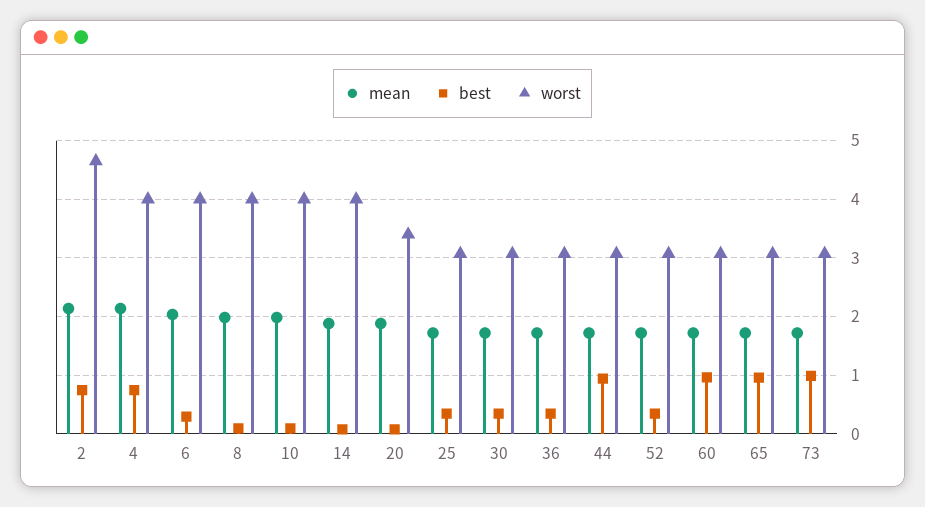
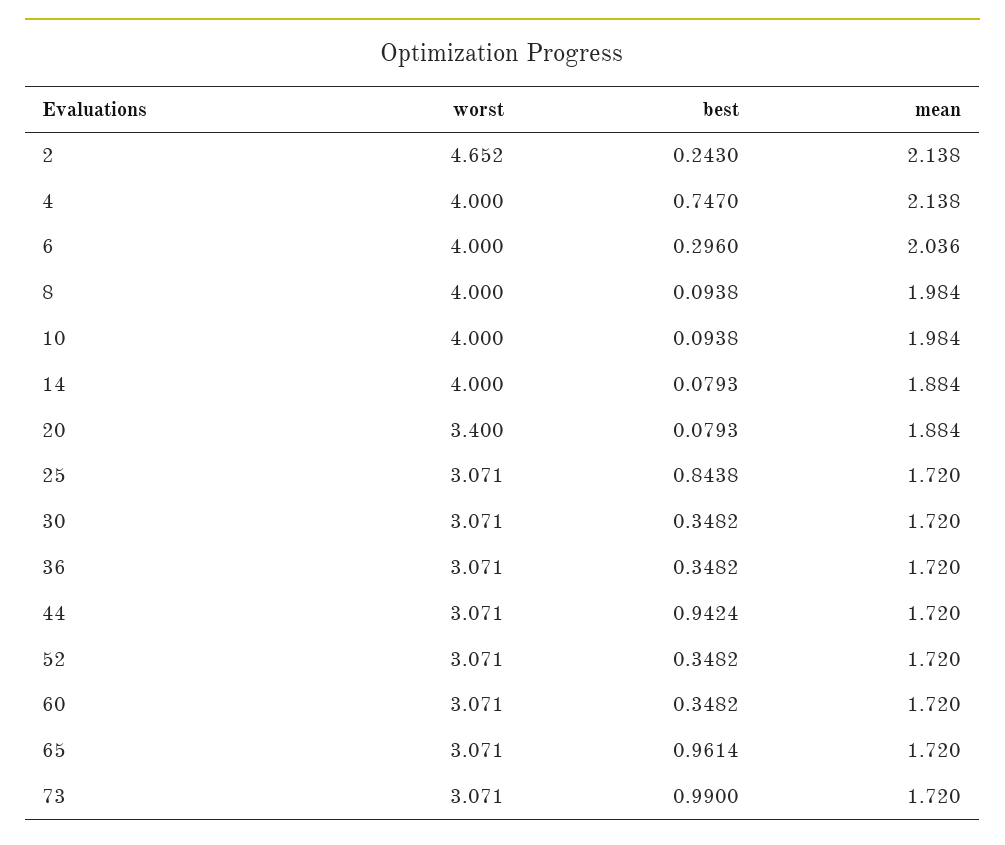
best, 2: 0.8 -> 0.243
best, 25: 0.4 -> 0.8438
best, 60: 1 -> 0.3482

